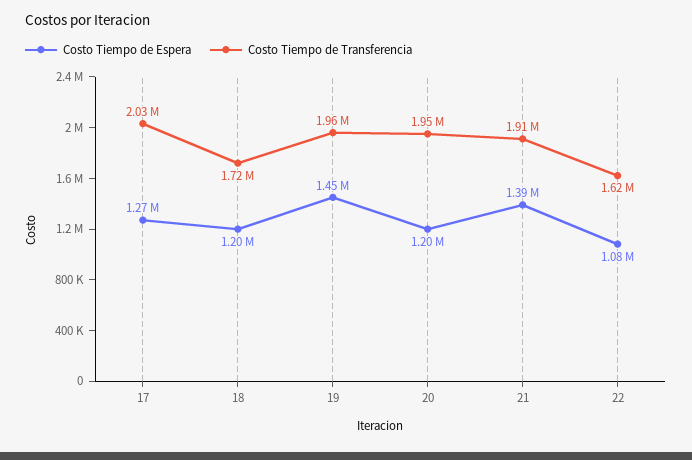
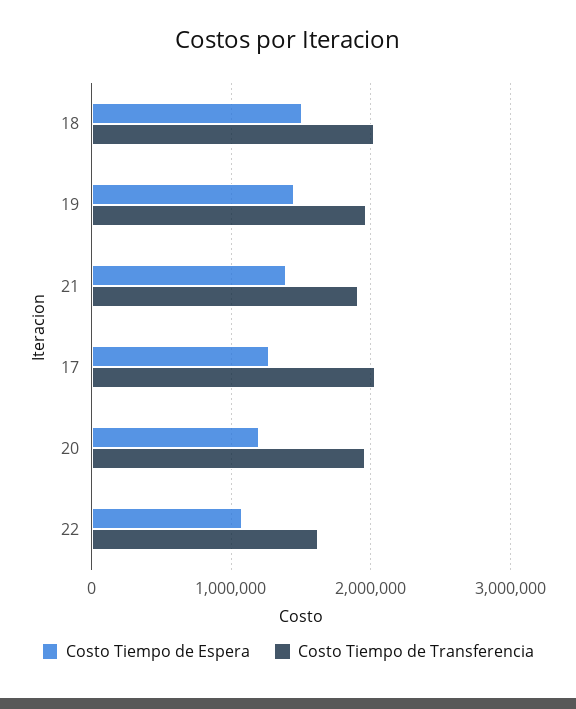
Costo Tiempo de Espera, 18: 1200000 -> 1500000
Costo Tiempo de Transferencia, 18: 1720000 -> 2000000

